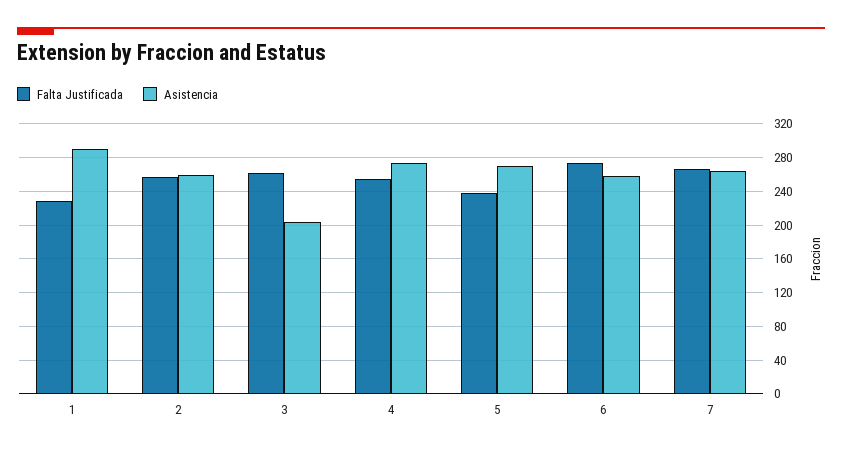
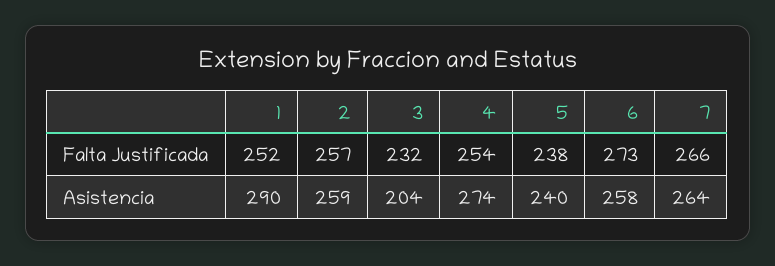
Falta Justificada, 1: 230 -> 252
Falta Justificada, 3: 260 -> 232
Asistencia, 5: 270 -> 240

